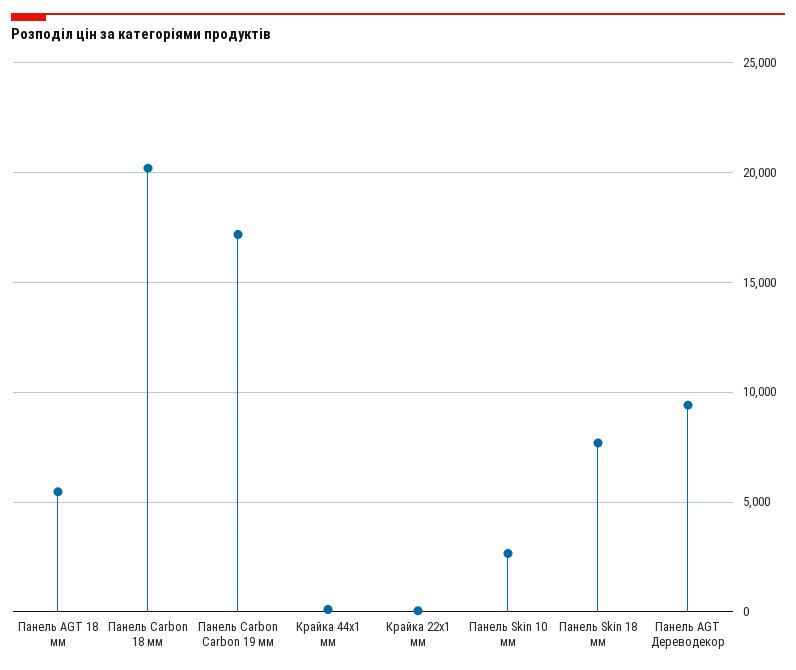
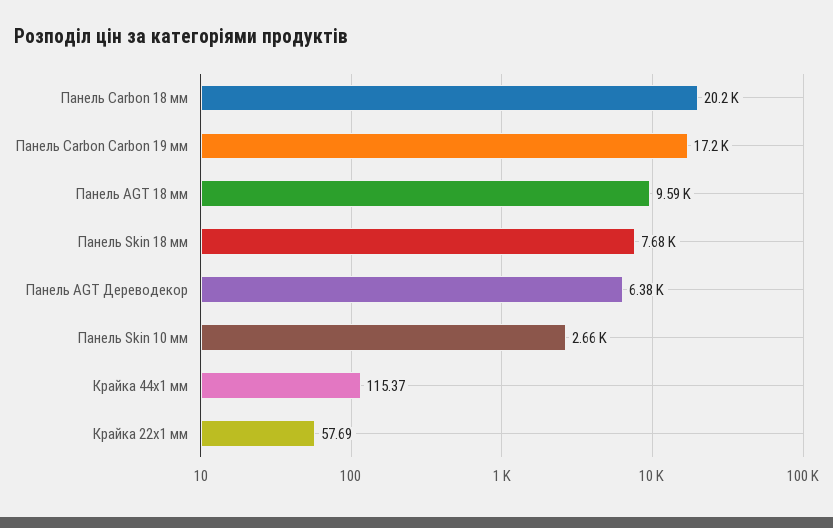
Панель AGT 18 мм: 5500 -> 9590
Панель AGT Дереводекор: 9500 -> 6380

